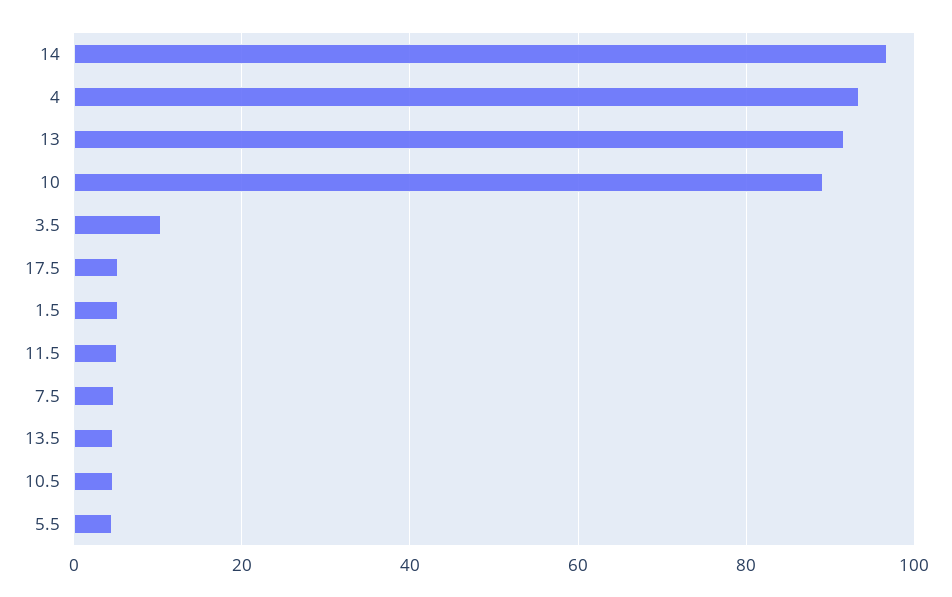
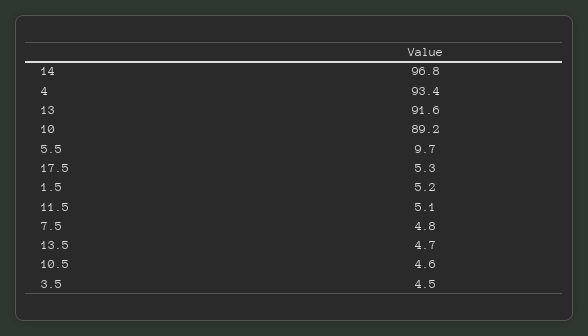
3.5: 10 -> 4.5
5.5: 4 -> 9.7

